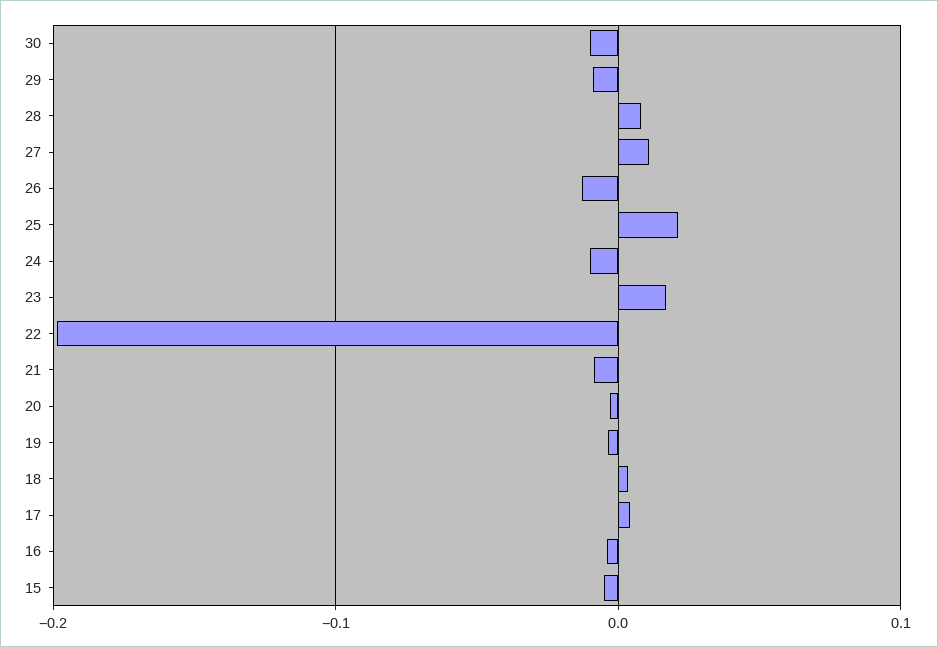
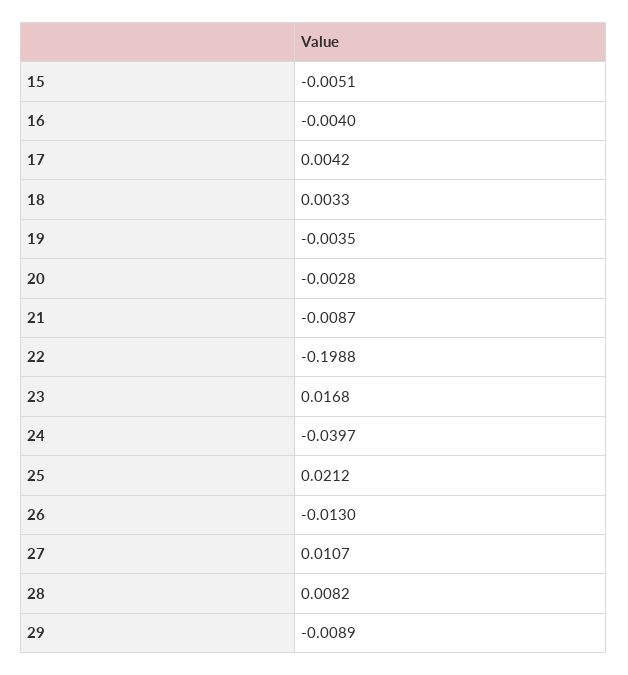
30: -0.01 -> none
24: -0.01 -> -0.0397

